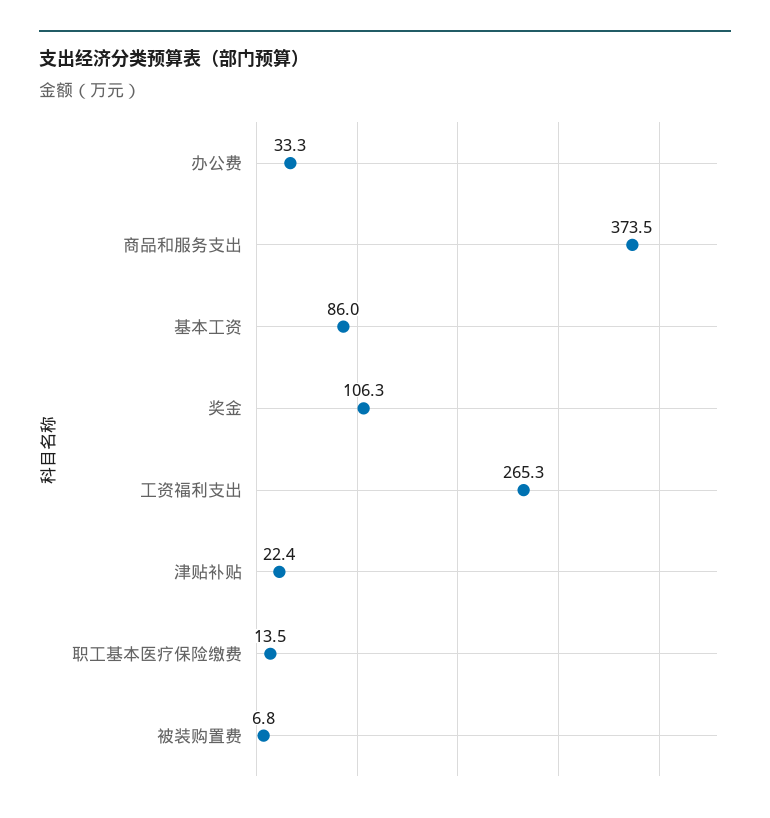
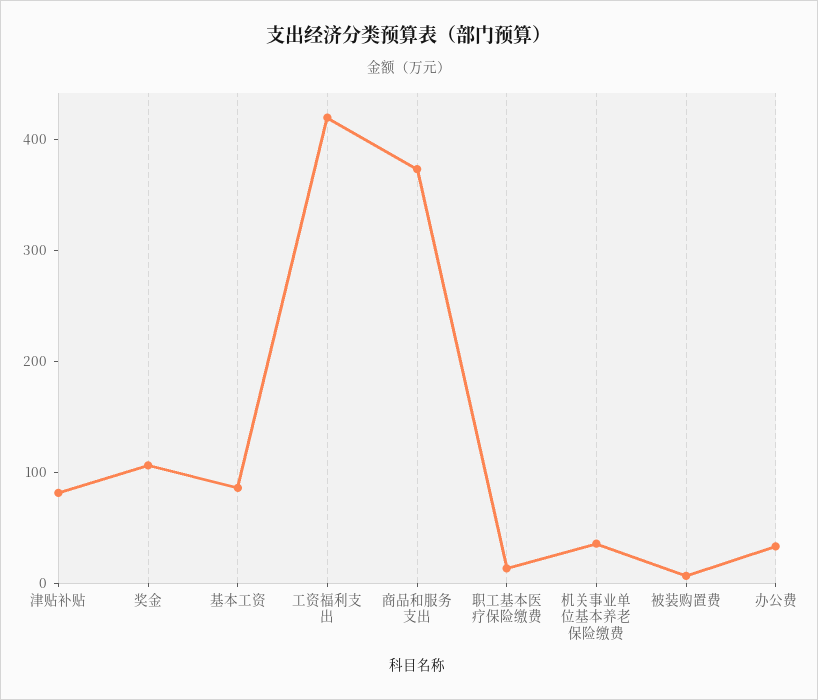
工资福利支出: 265.3 -> 420
津贴补贴: 22.4 -> 80
机关事业单位基本养老保险缴费: none -> 40

